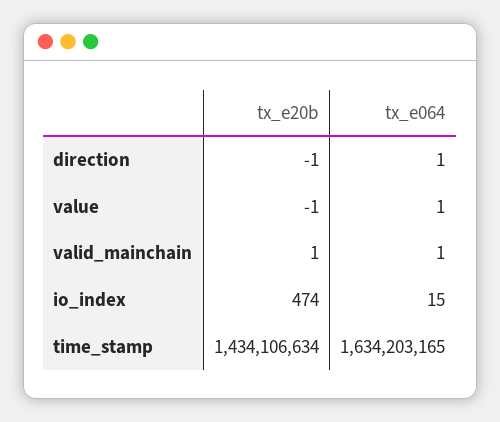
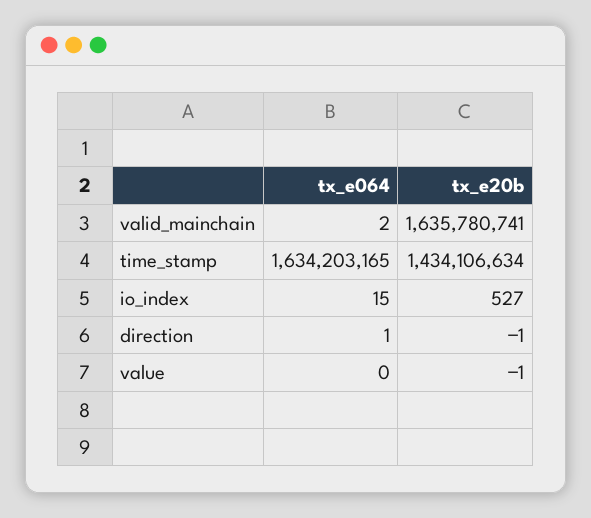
tx_e064, value: 1 -> 0
tx_e20b, valid_mainchain: 1 -> 1635780741
tx_e064, valid_mainchain: 1 -> 2
tx_e20b, io_index: 474 -> 527

